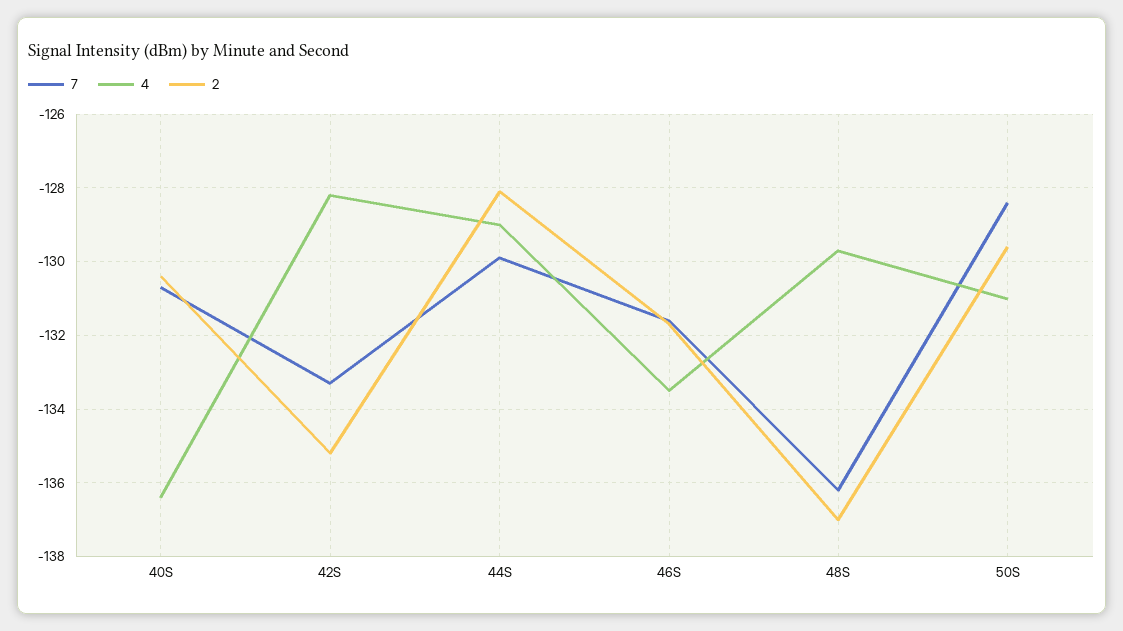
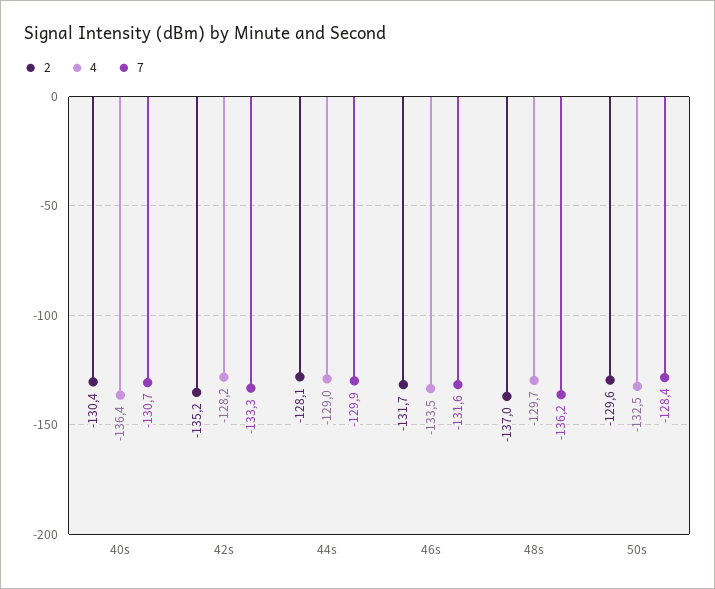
4, 50S: -131 -> -132.5

